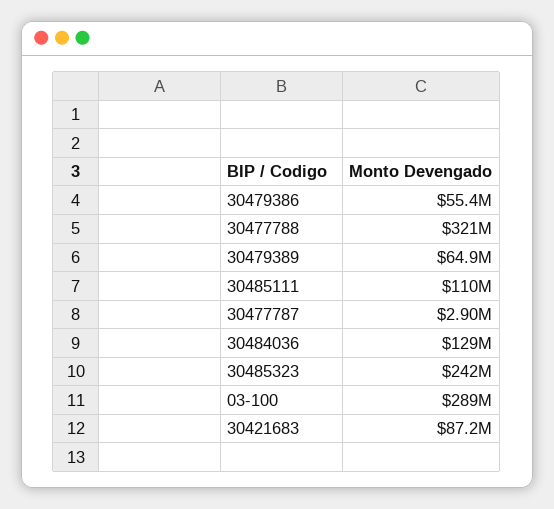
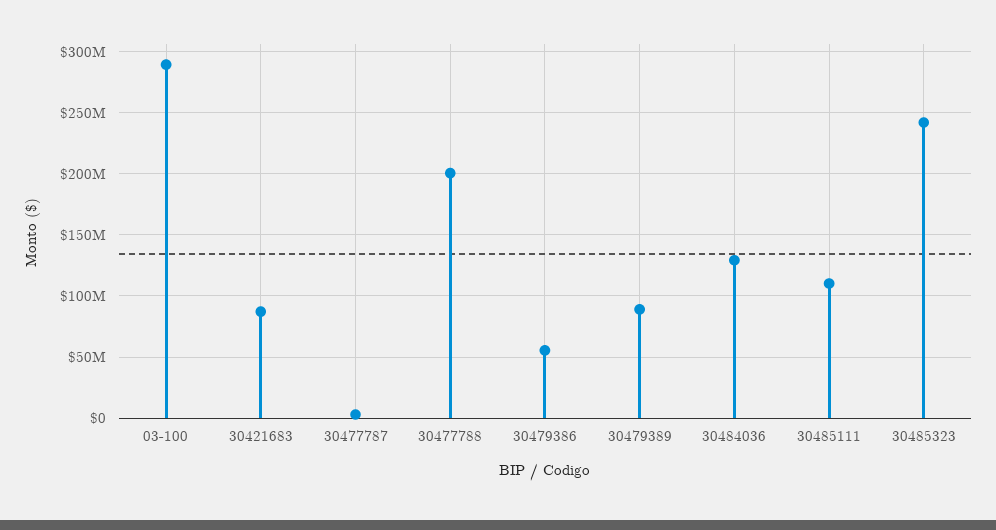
30477788: 321000000 -> 200000000
30479389: 64900000 -> 90000000

